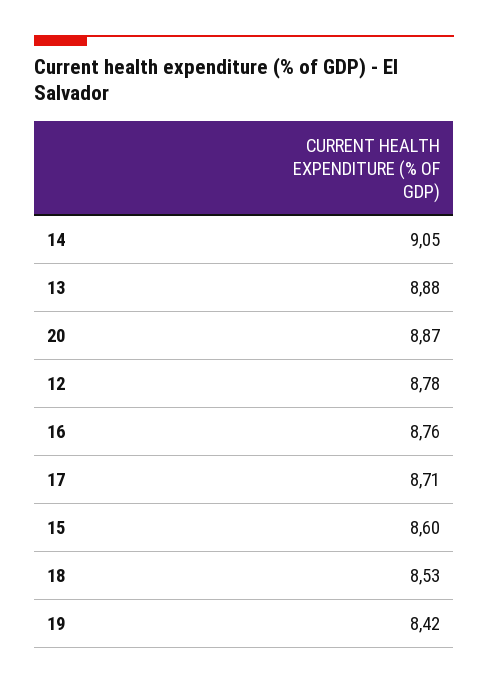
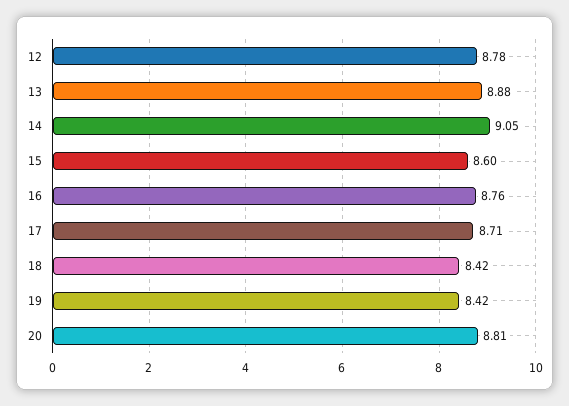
20: 8.87 -> 8.81
18: 8.53 -> 8.42

